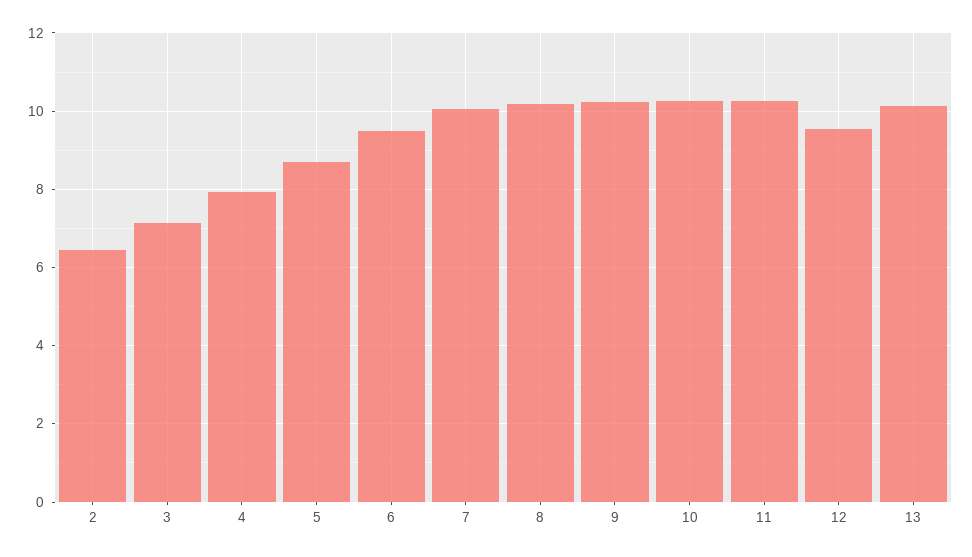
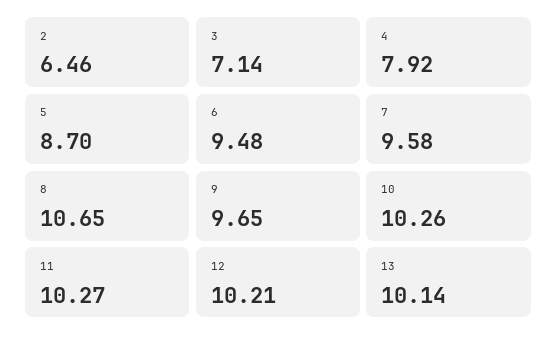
7: 10 -> 9.58
8: 10.2 -> 10.65
9: 10.2 -> 9.65
12: 9.6 -> 10.21

